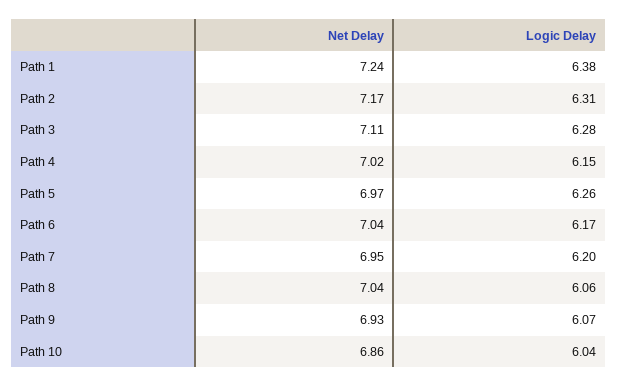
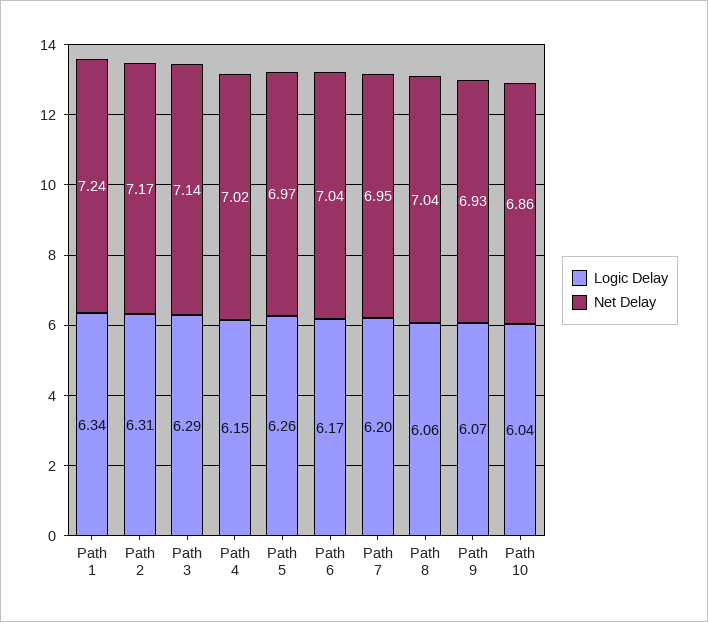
Logic Delay, Path 1: 6.38 -> 6.34
Net Delay, Path 3: 7.11 -> 7.14
Logic Delay, Path 3: 6.28 -> 6.29

